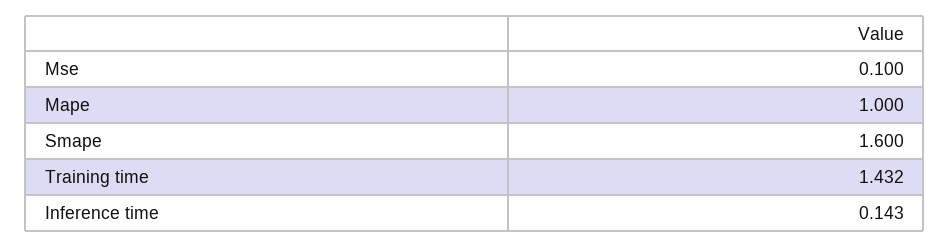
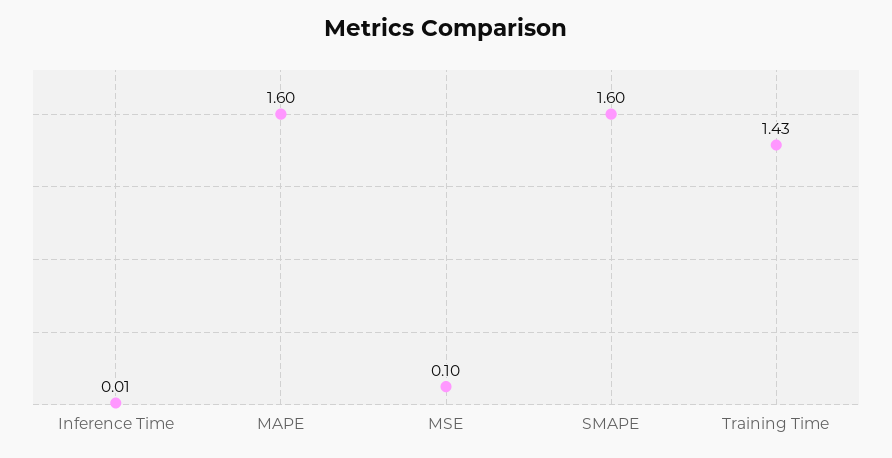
Mape: 1 -> 1.6
Inference time: 0.143 -> 0.01

